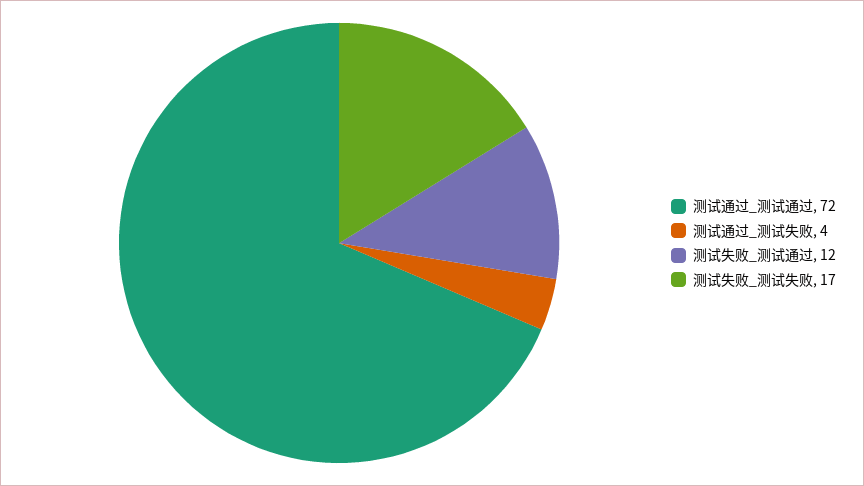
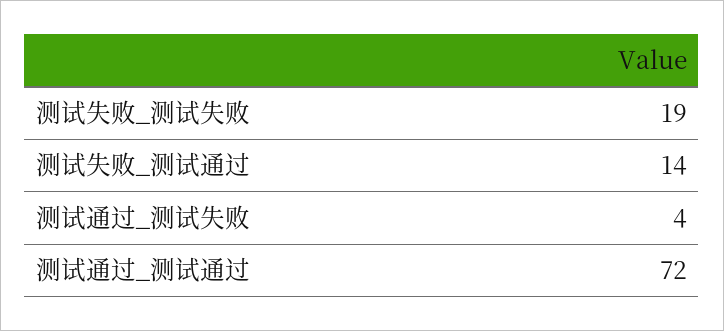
测试失败_测试通过: 12 -> 14
测试失败_测试失败: 17 -> 19

